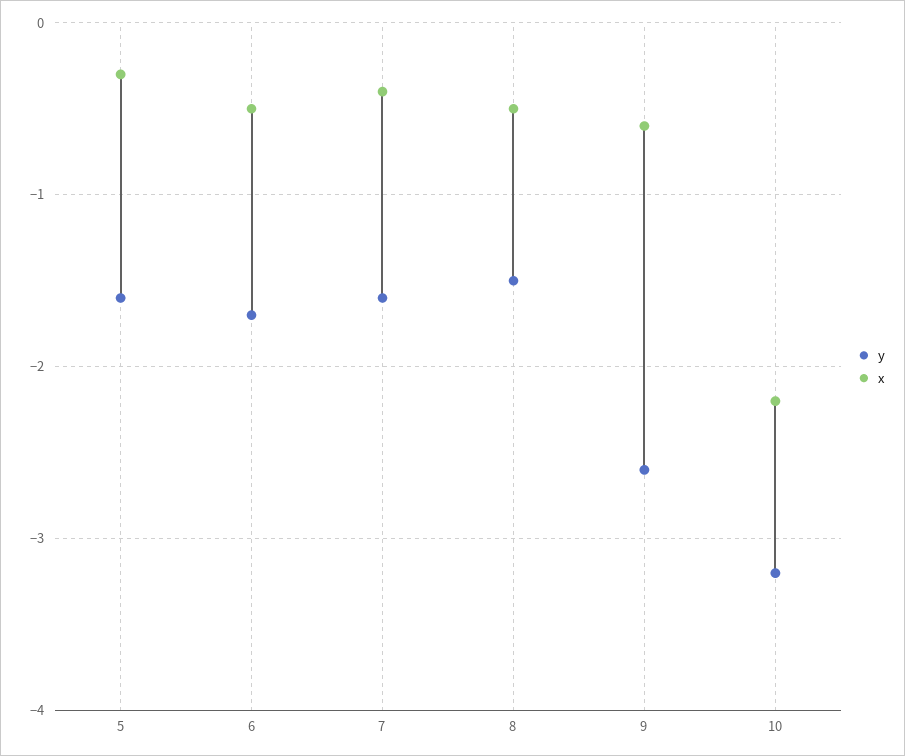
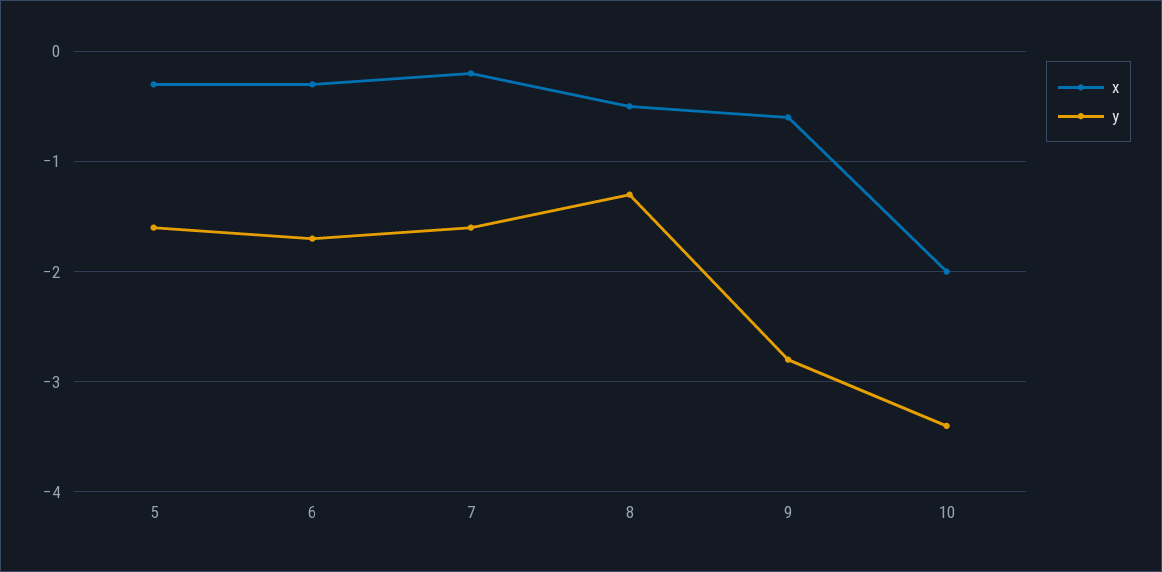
x, 6: -0.5 -> -0.3
x, 7: -0.4 -> -0.2
y, 8: -1.5 -> -1.3
y, 9: -2.6 -> -2.8
y, 10: -3.2 -> -3.4
x, 10: -2.2 -> -2

